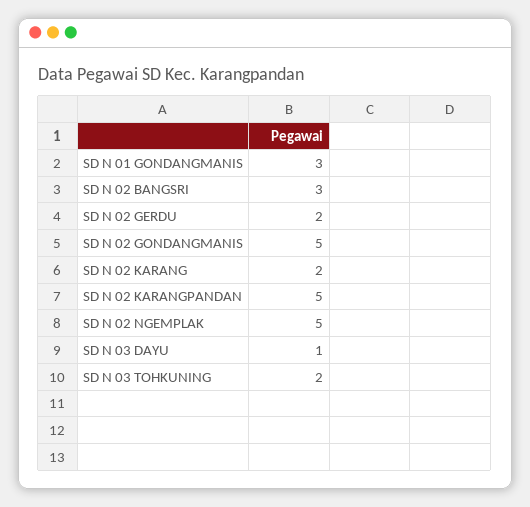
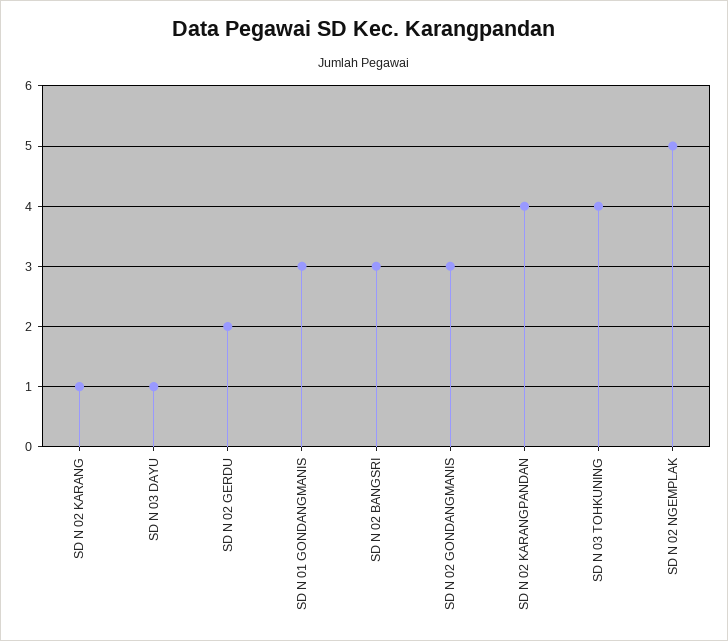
SD N 02 GONDANGMANIS: 5 -> 3
SD N 02 KARANG: 2 -> 1
SD N 02 KARANGPANDAN: 5 -> 4
SD N 03 TOHKUNING: 2 -> 4

